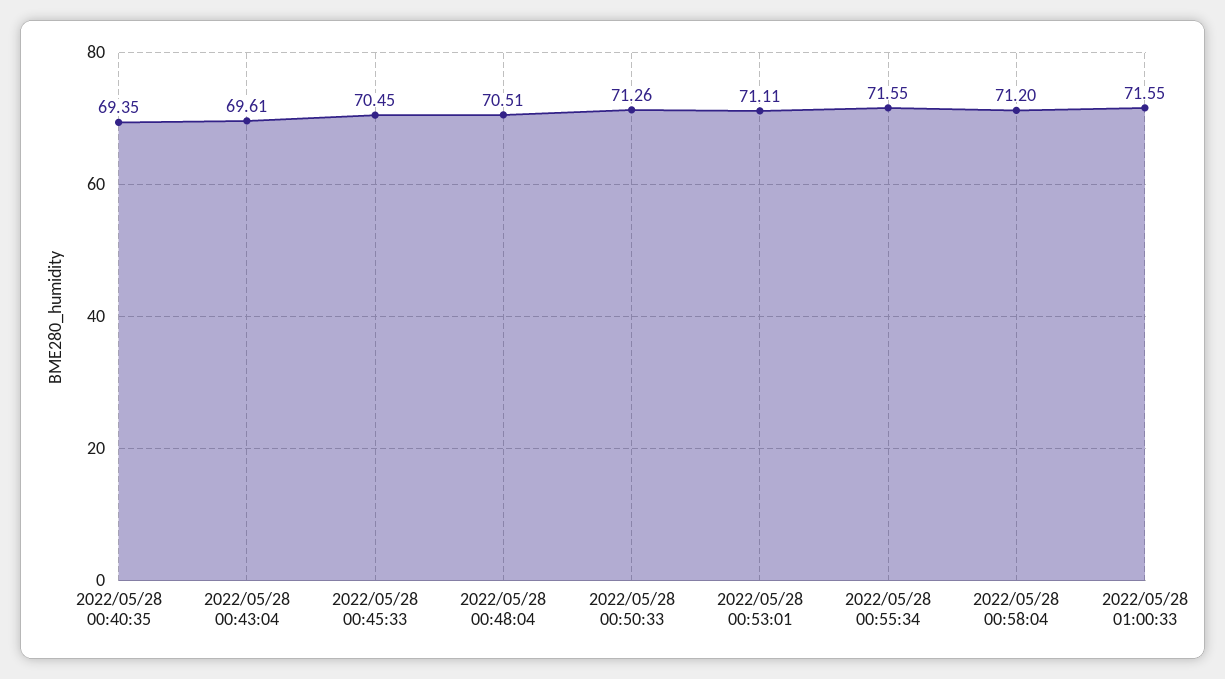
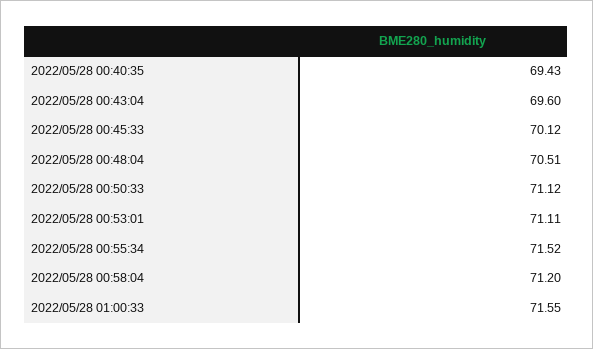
2022/05/28 00:40:35: 69.35 -> 69.43
2022/05/28 00:43:04: 69.61 -> 69.6
2022/05/28 00:45:33: 70.45 -> 70.12
2022/05/28 00:50:33: 71.26 -> 71.12
2022/05/28 00:55:34: 71.55 -> 71.52

